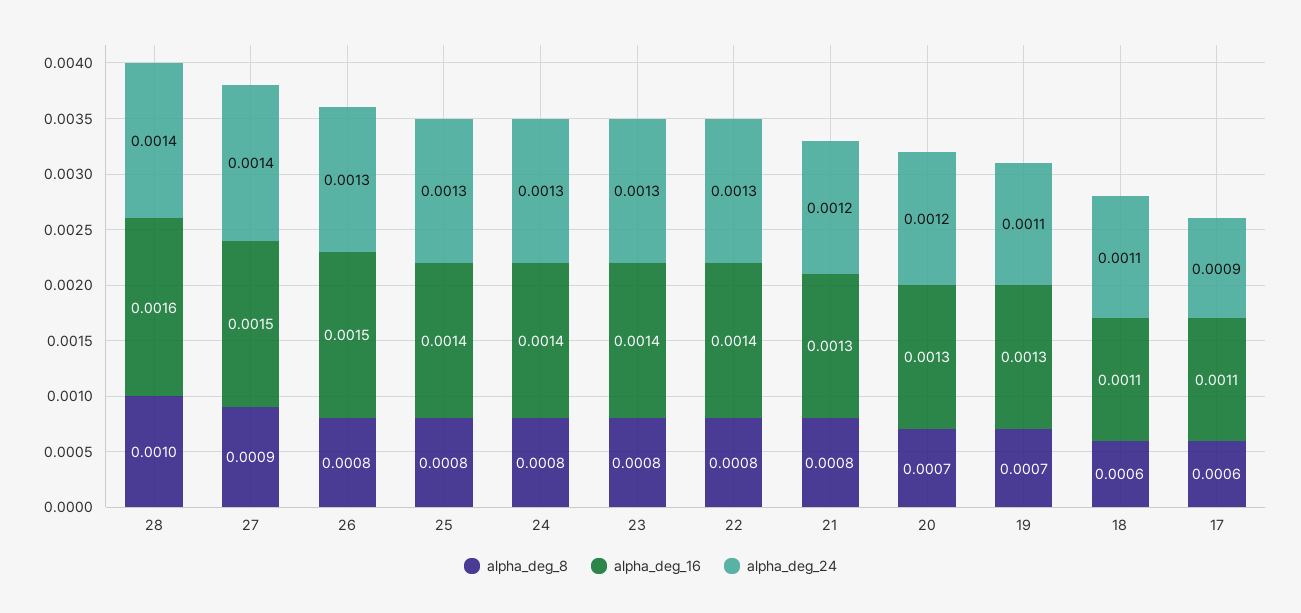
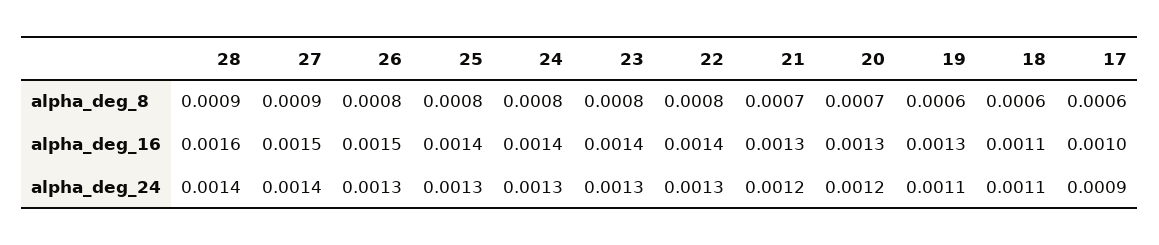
alpha_deg_8, 28: 0.001 -> 0.0009
alpha_deg_8, 21: 0.0008 -> 0.0007
alpha_deg_8, 19: 0.0007 -> 0.0006
alpha_deg_16, 17: 0.0011 -> 0.001

